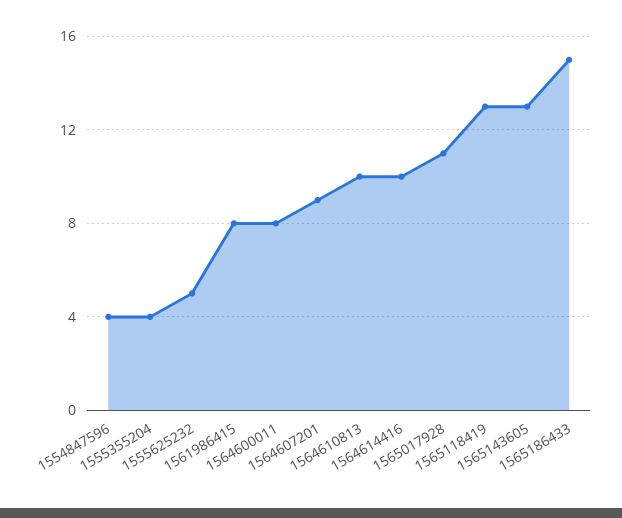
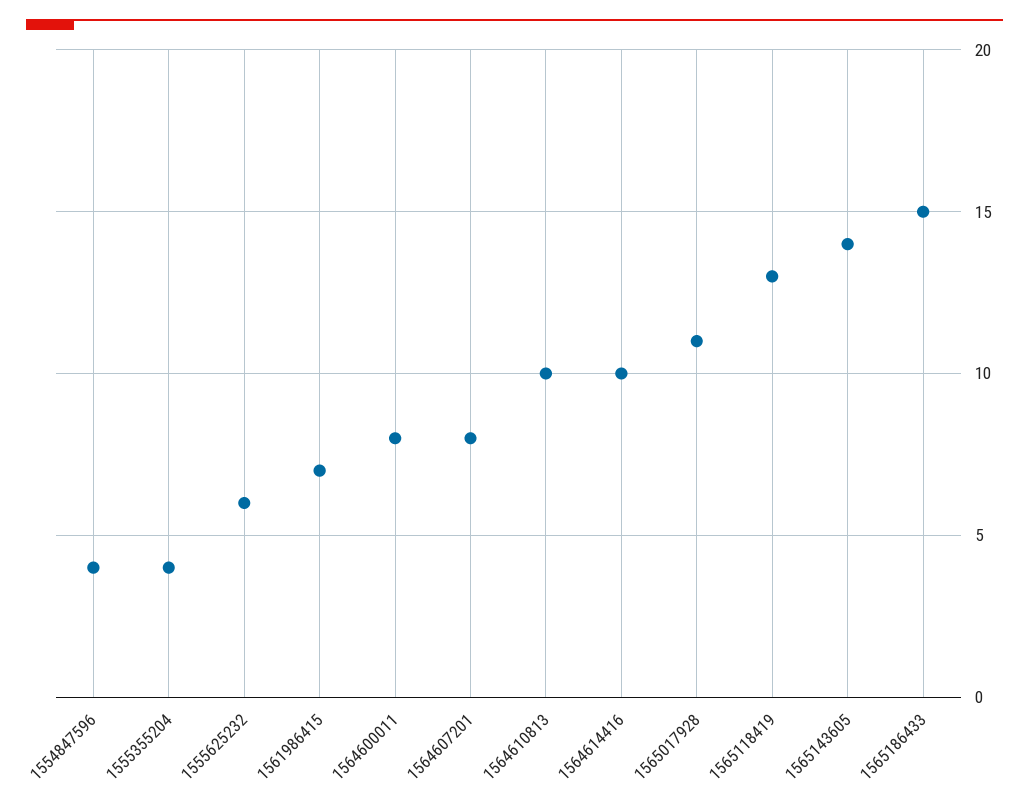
1555625232: 5 -> 6
1561986415: 8 -> 7
1564607201: 9 -> 8
1565143605: 13 -> 14

